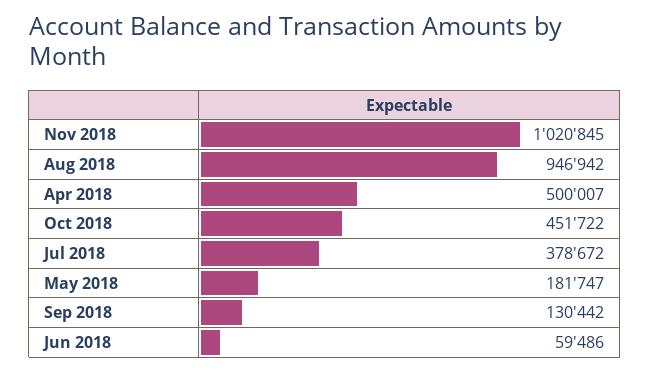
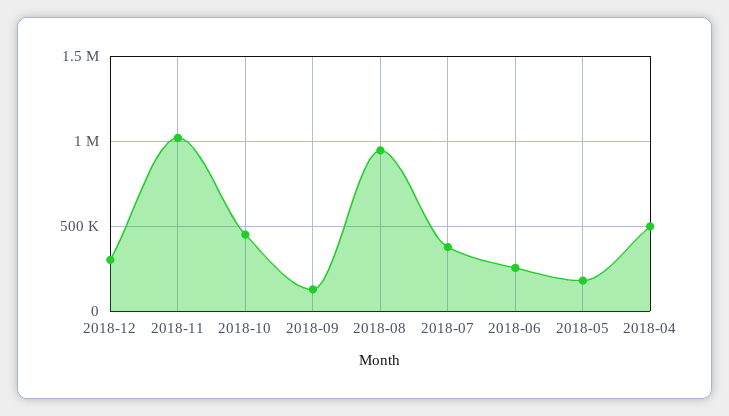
Jun 2018: 59486 -> 250000
2018-12: none -> 300000

